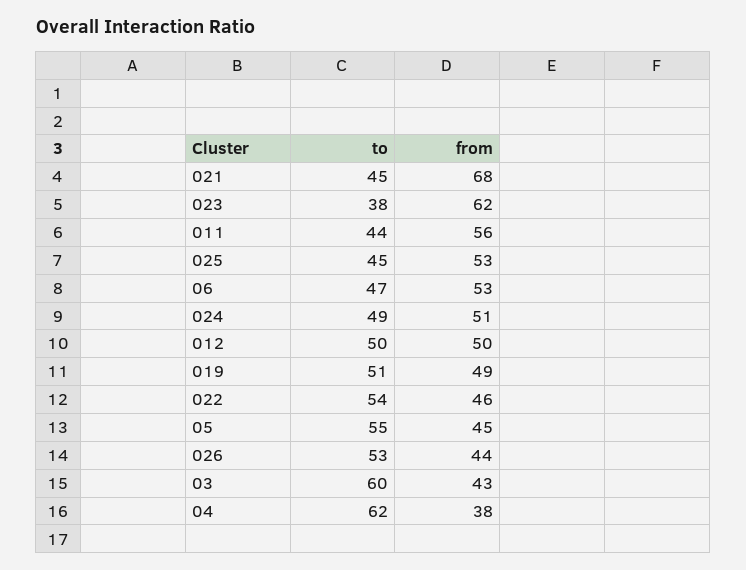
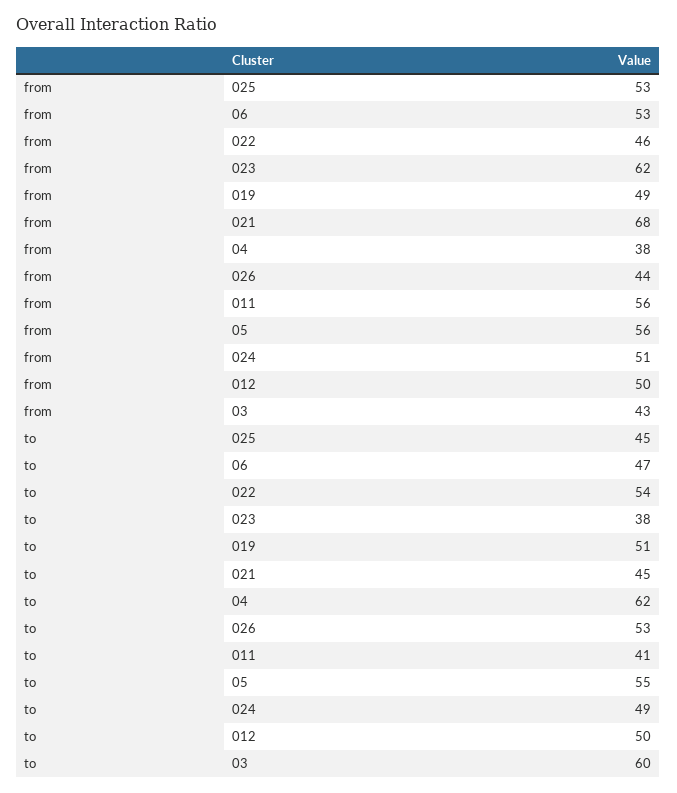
to, 011: 44 -> 41
from, 05: 45 -> 56

